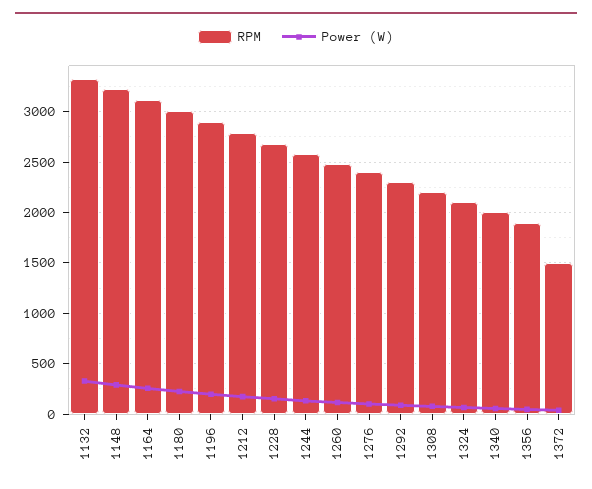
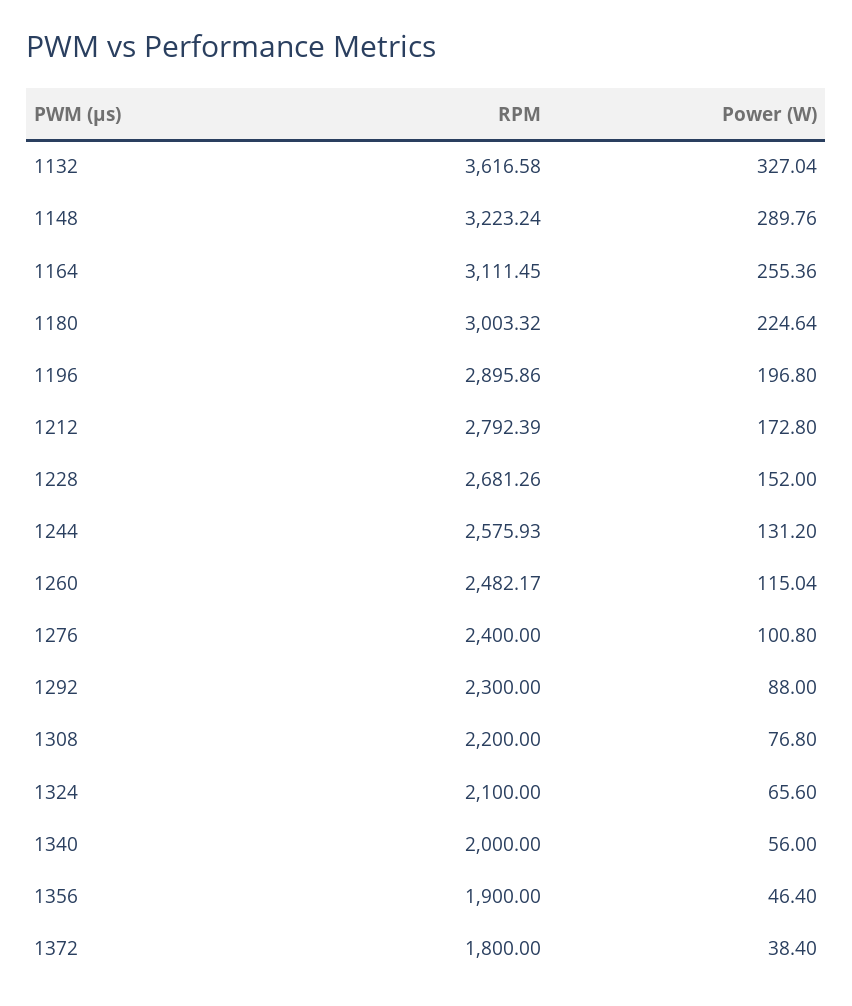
RPM, 1132: 3300 -> 3616.58
RPM, 1372: 1500 -> 1800

